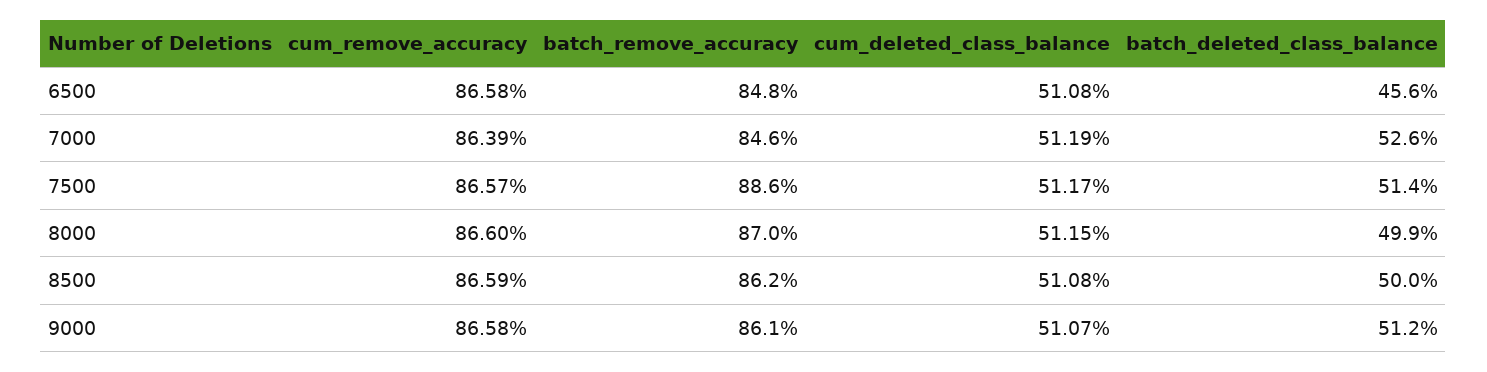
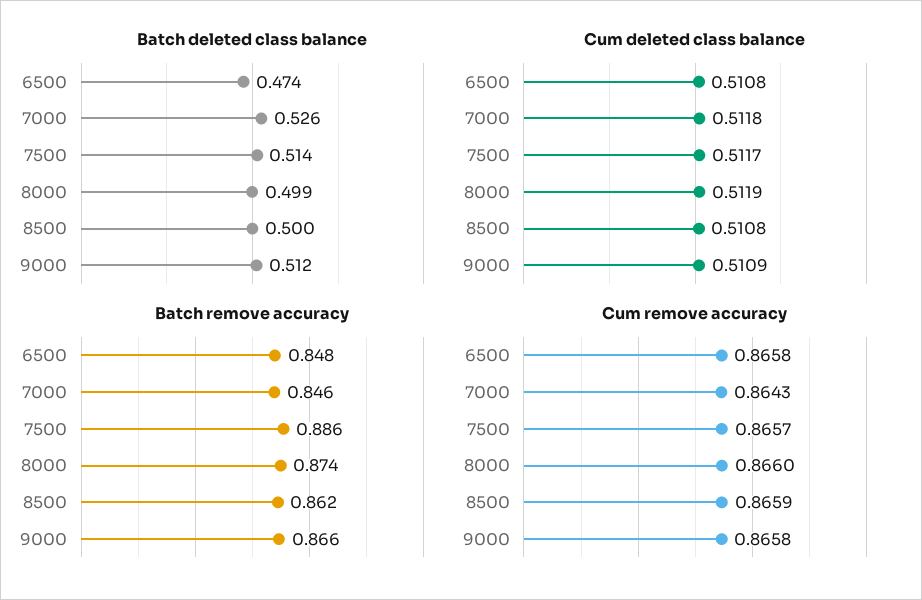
batch_deleted_class_balance, 6500: 0.456 -> 0.474
cum_remove_accuracy, 7000: 0.8639 -> 0.8643
cum_deleted_class_balance, 7000: 0.5119 -> 0.5118
batch_remove_accuracy, 8000: 0.87 -> 0.874
cum_deleted_class_balance, 8000: 0.5115 -> 0.5119
batch_remove_accuracy, 9000: 0.861 -> 0.866
cum_deleted_class_balance, 9000: 0.5107 -> 0.5109

